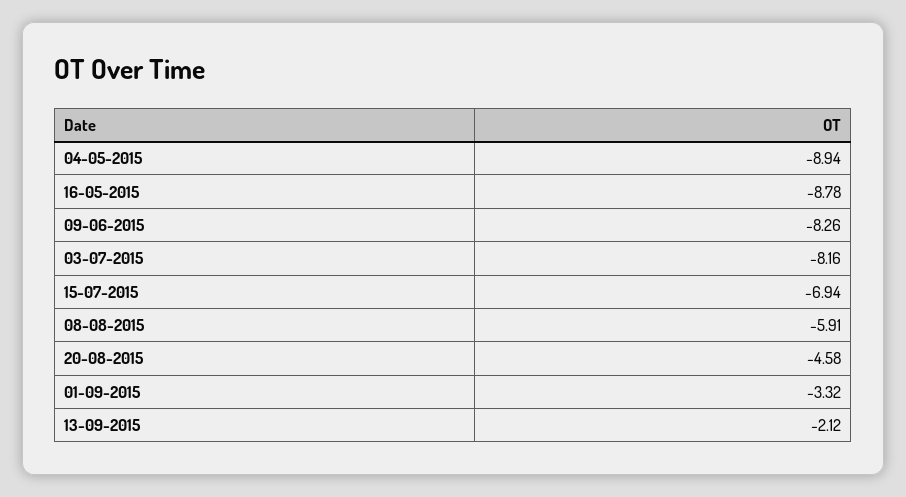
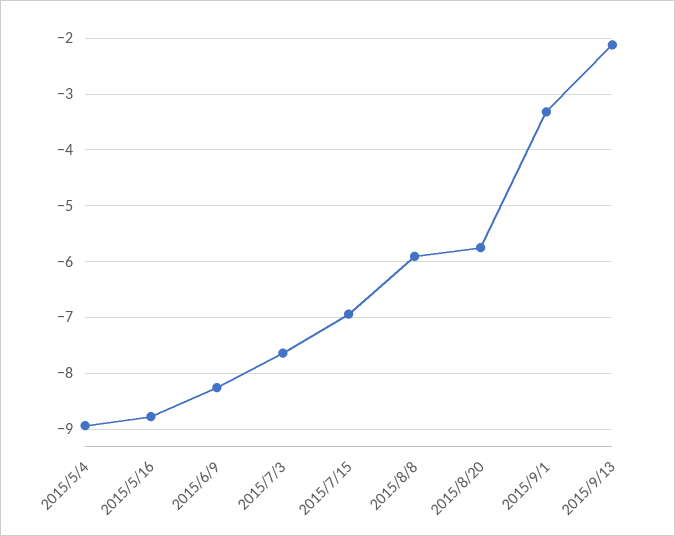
03-07-2015: -8.16 -> -7.6
20-08-2015: -4.58 -> -5.8

